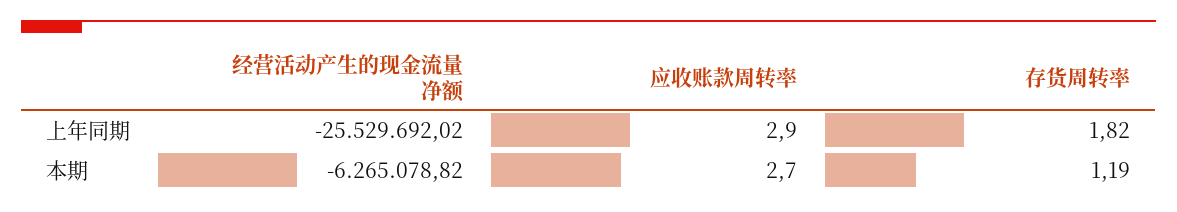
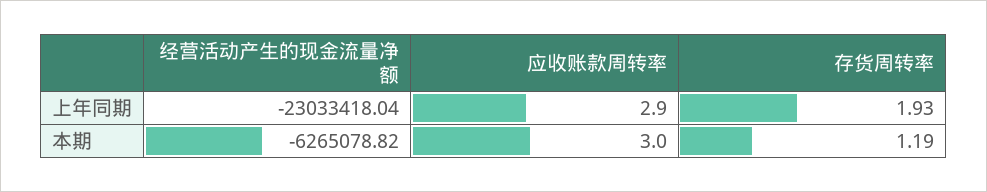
经营活动产生的现金流量净额, 上年同期: -25529692.02 -> -23033418.04
存货周转率, 上年同期: 1.82 -> 1.93
应收账款周转率, 本期: 2.7 -> 3

